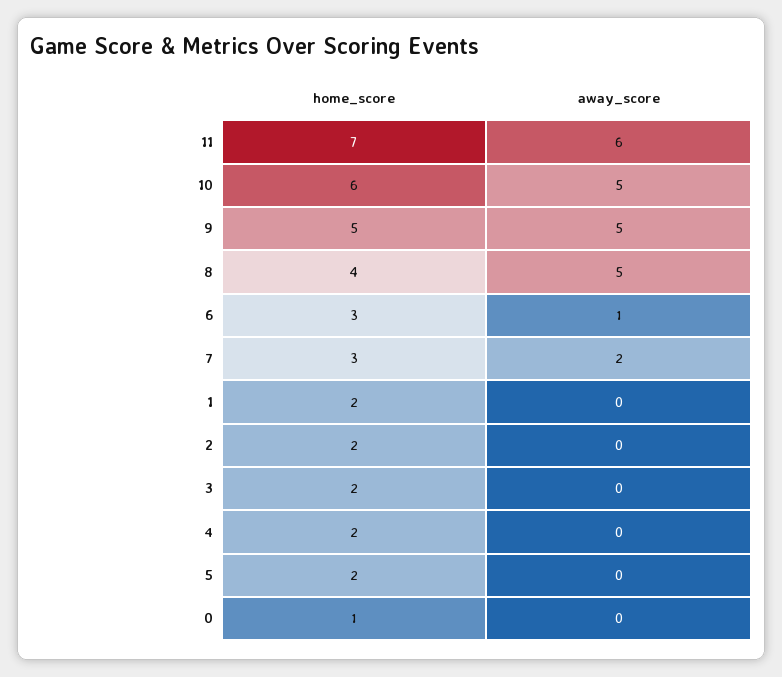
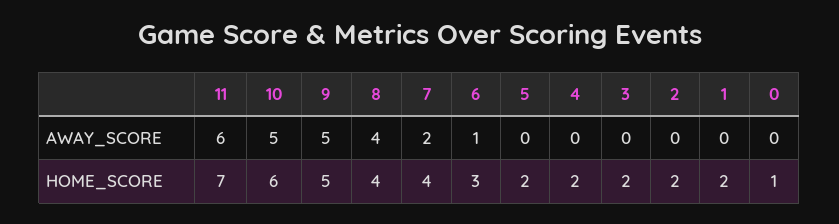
away_score, 8: 5 -> 4
home_score, 7: 3 -> 4

